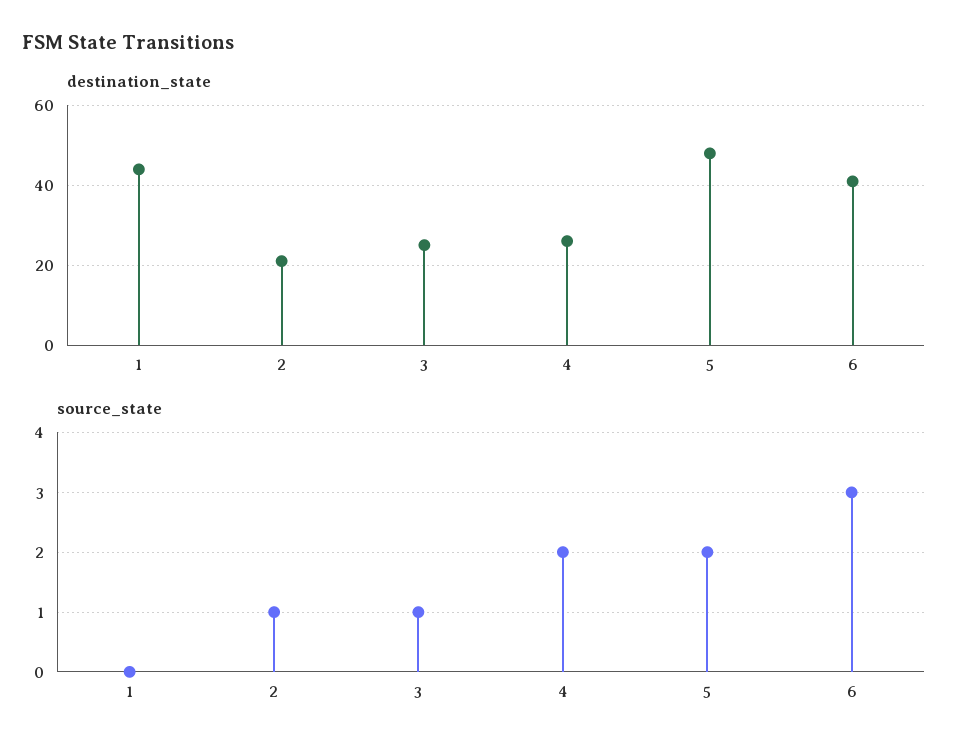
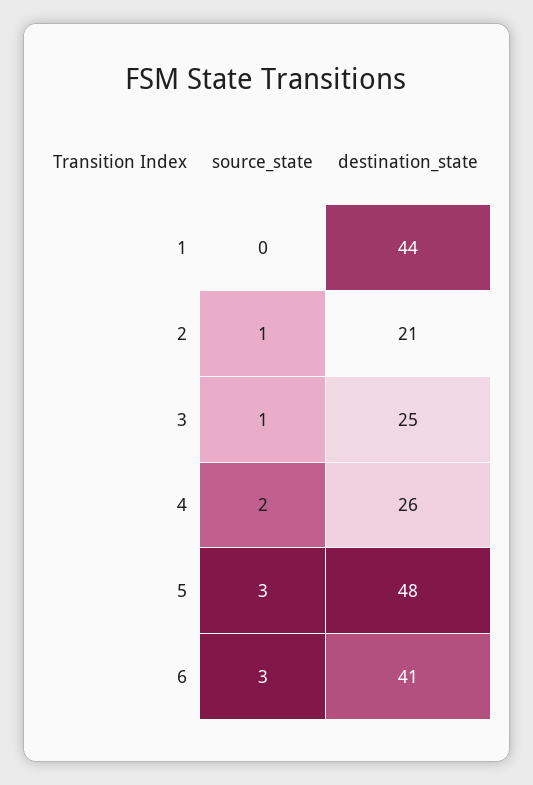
source_state, 5: 2 -> 3

